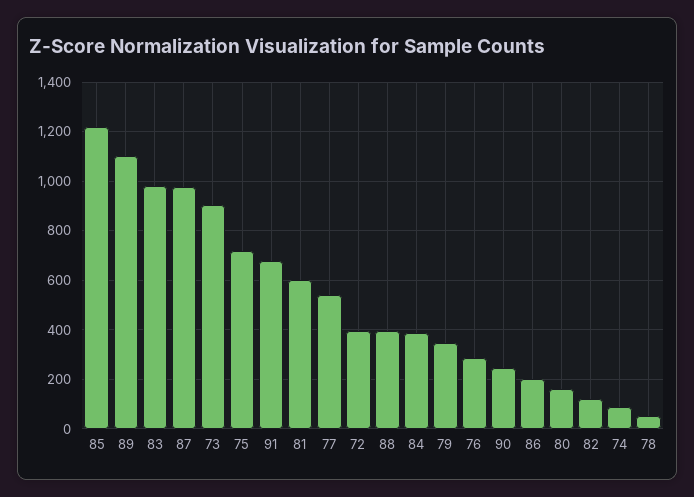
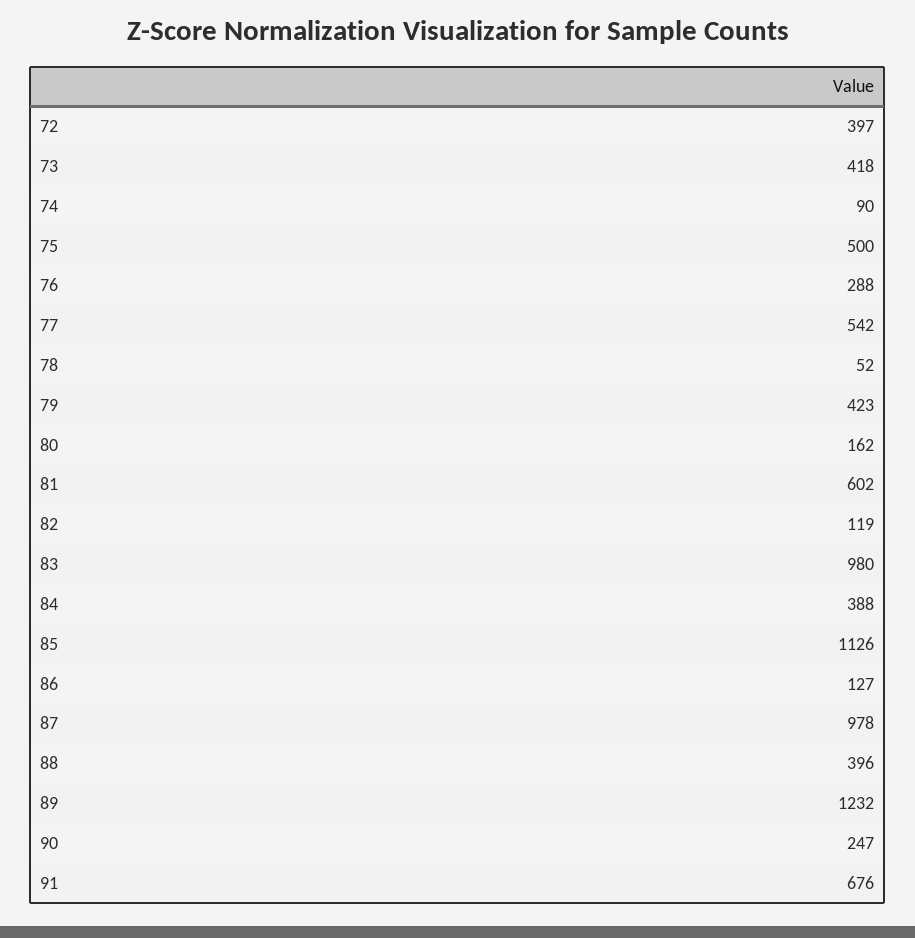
85: 1225 -> 1126
89: 1100 -> 1232
73: 900 -> 418
75: 725 -> 500
79: 350 -> 423
86: 200 -> 127

